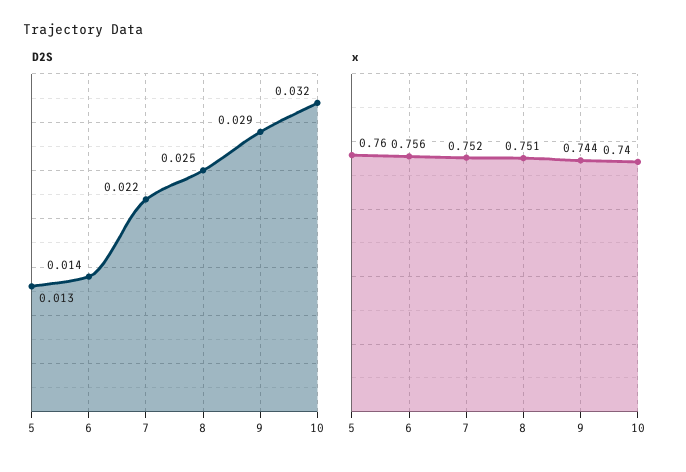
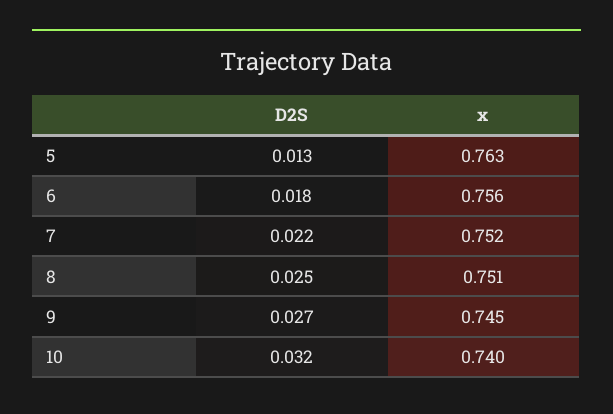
D2S, 6: 0.014 -> 0.018
D2S, 9: 0.029 -> 0.027
x, 5: 0.76 -> 0.763
x, 9: 0.744 -> 0.745

